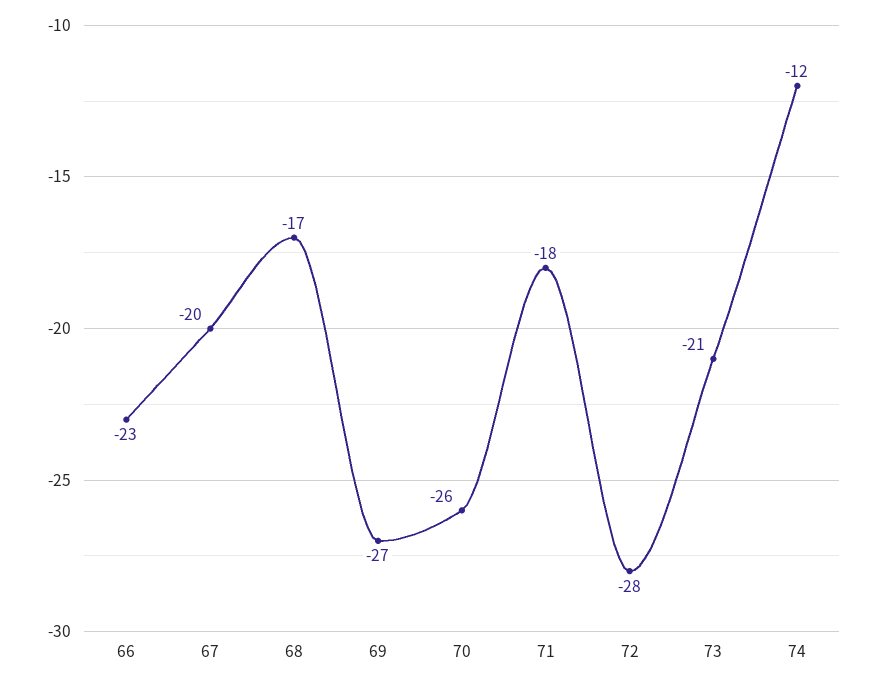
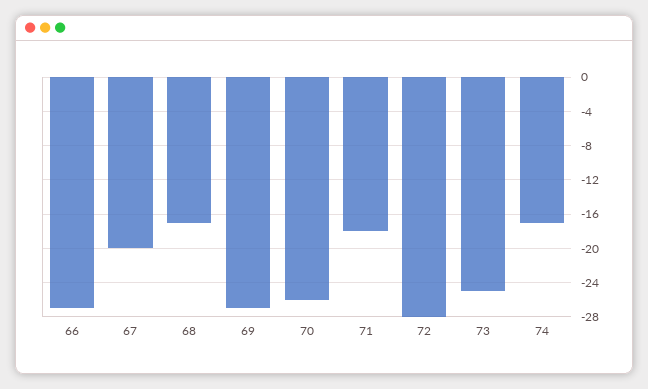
66: -23 -> -27
73: -21 -> -25
74: -12 -> -17

